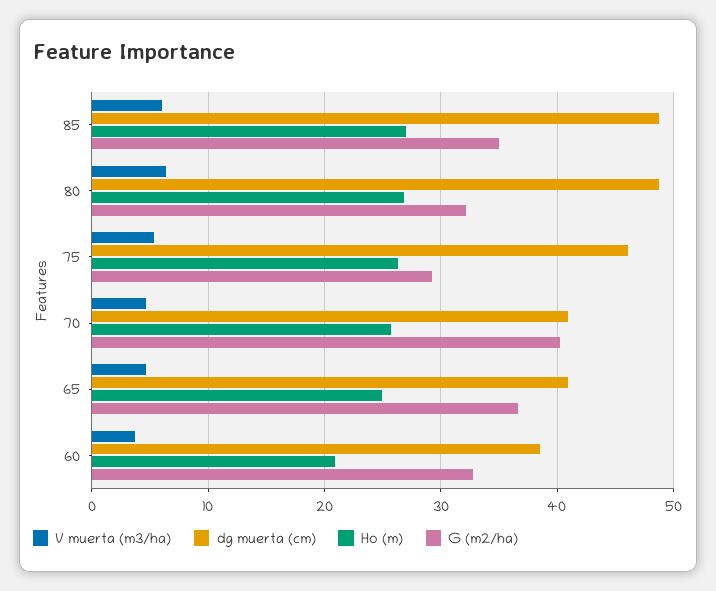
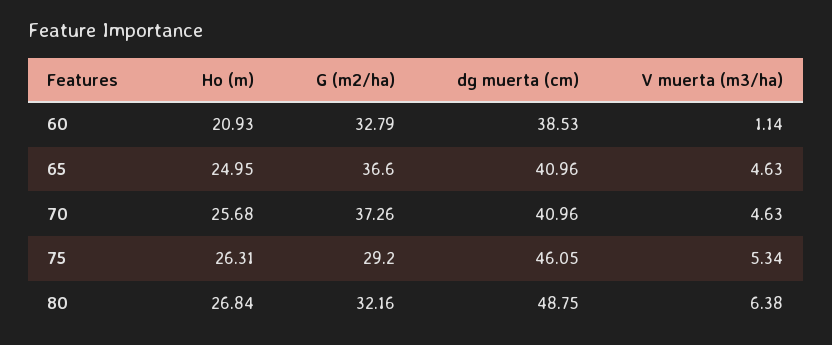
V muerta (m3/ha), 85: 6 -> none
dg muerta (cm), 85: 49 -> none
Ho (m), 85: 27 -> none
G (m2/ha), 85: 35 -> none
G (m2/ha), 70: 40 -> 37.26
V muerta (m3/ha), 60: 4 -> 1.14

